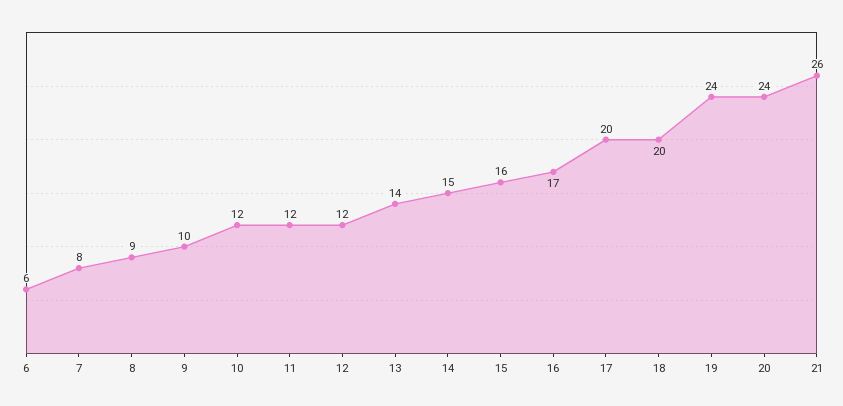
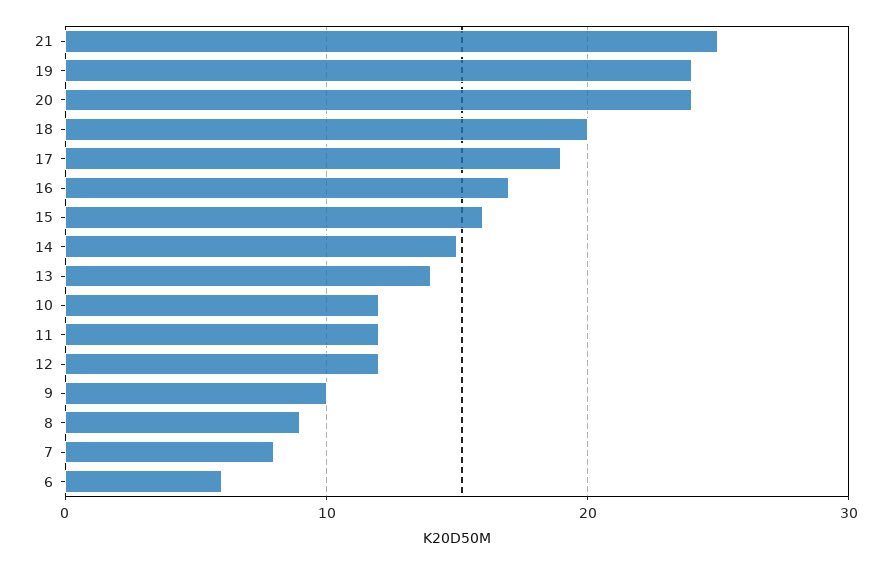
17: 20 -> 19
21: 26 -> 25

